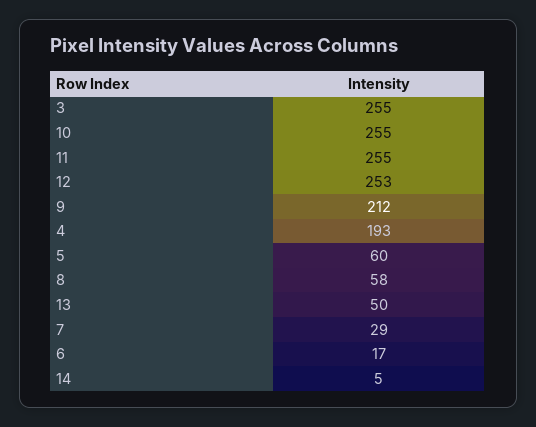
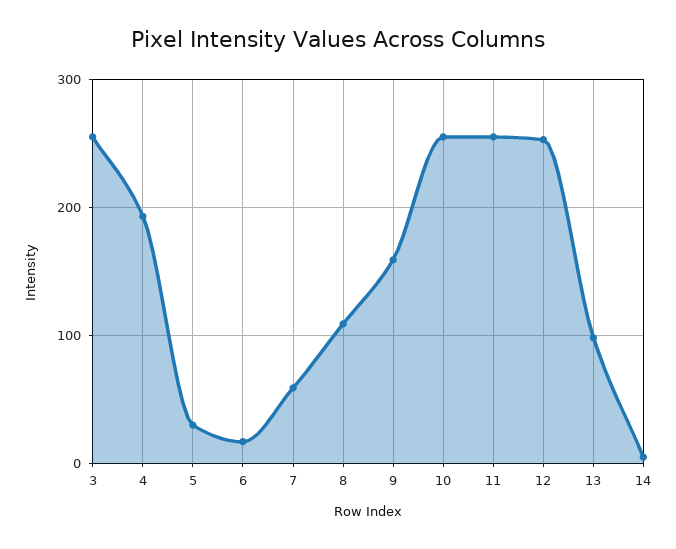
9: 212 -> 160
5: 60 -> 30
8: 58 -> 110
13: 50 -> 100
7: 29 -> 60

